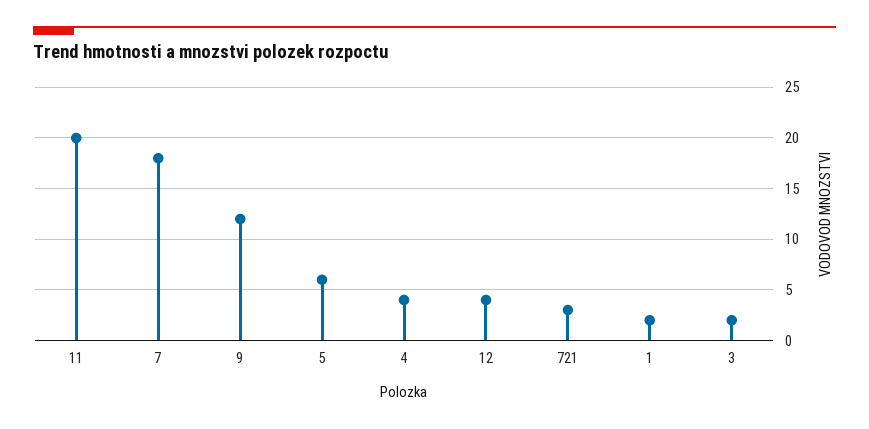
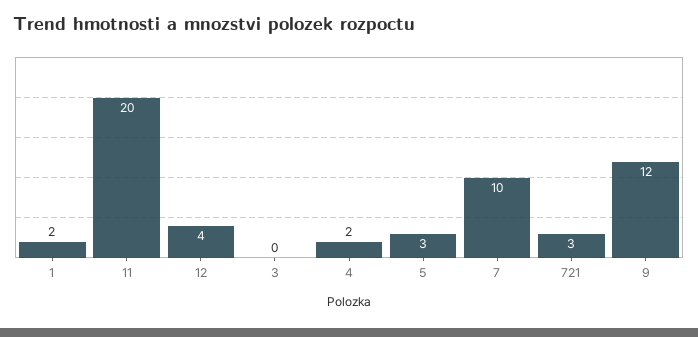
7: 18 -> 10
5: 6 -> 3
4: 4 -> 2
3: 2 -> 0

